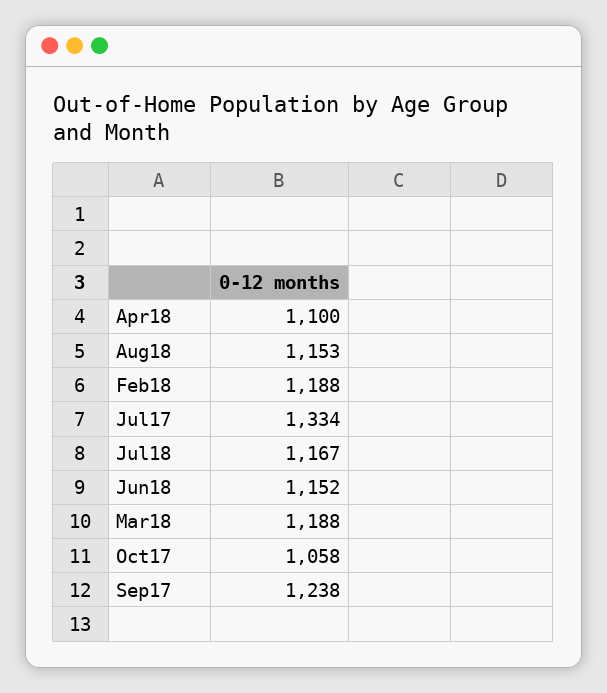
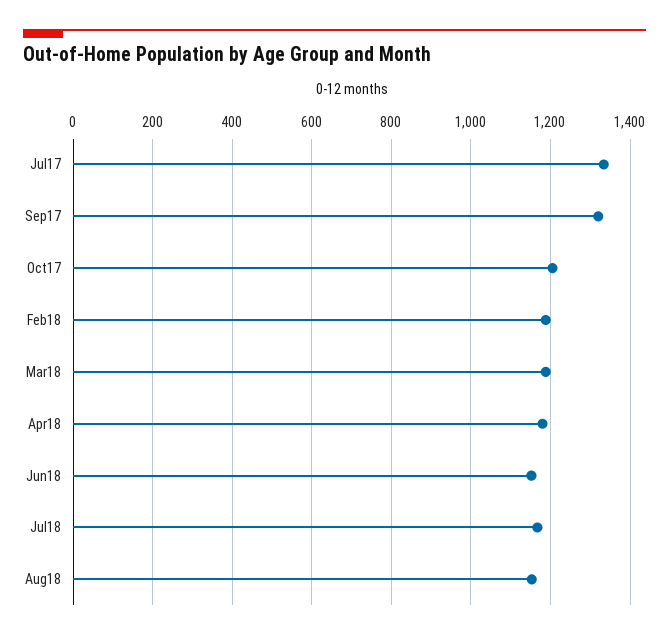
Apr18: 1100 -> 1180
Oct17: 1058 -> 1200
Sep17: 1238 -> 1320

